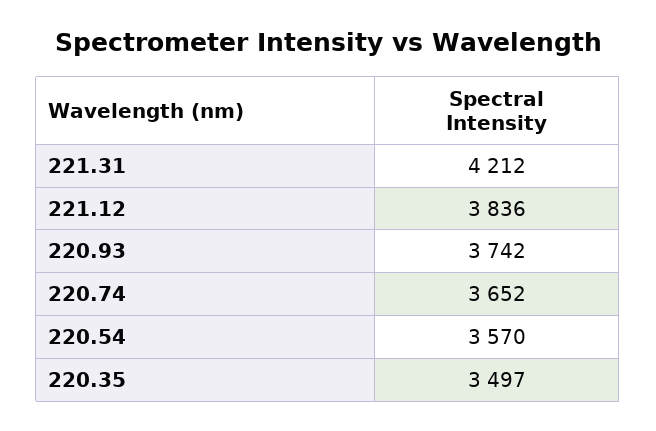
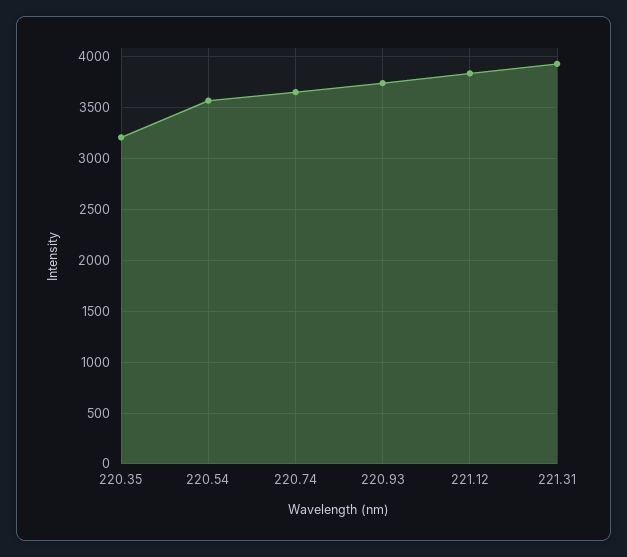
221.31: 4212 -> 3900
220.35: 3497 -> 3200

